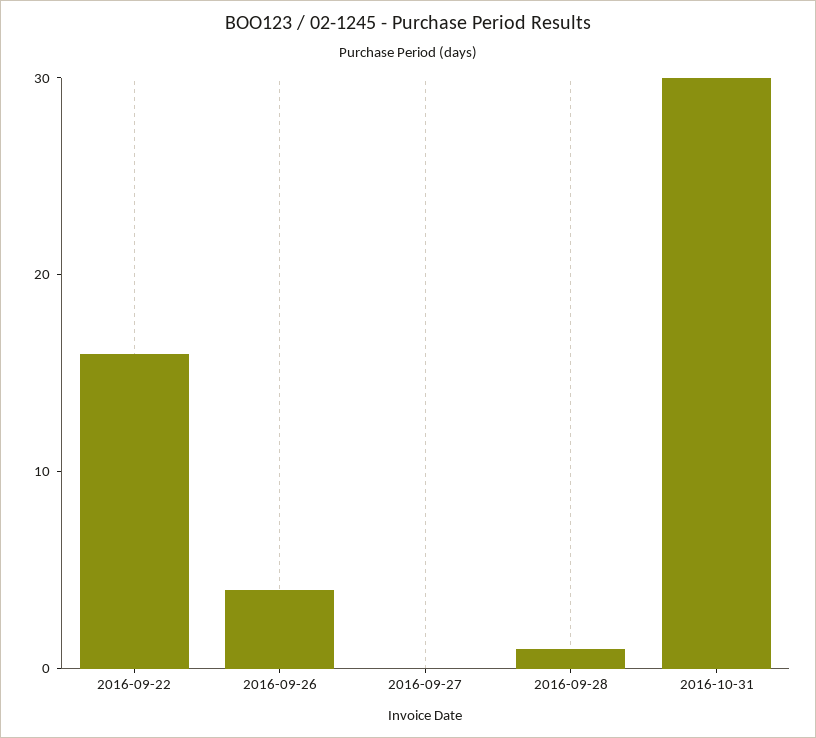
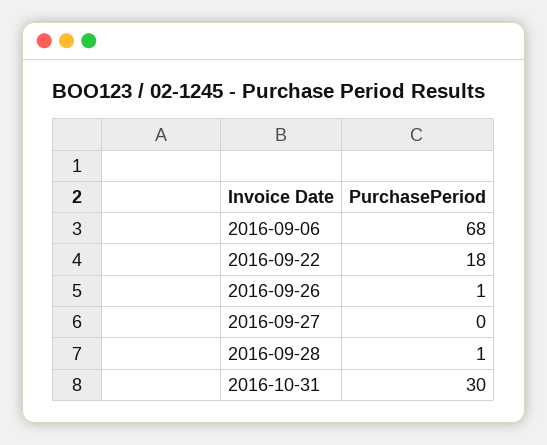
2016-09-22: 16 -> 18
2016-09-26: 4 -> 1
2016-09-06: none -> 68

